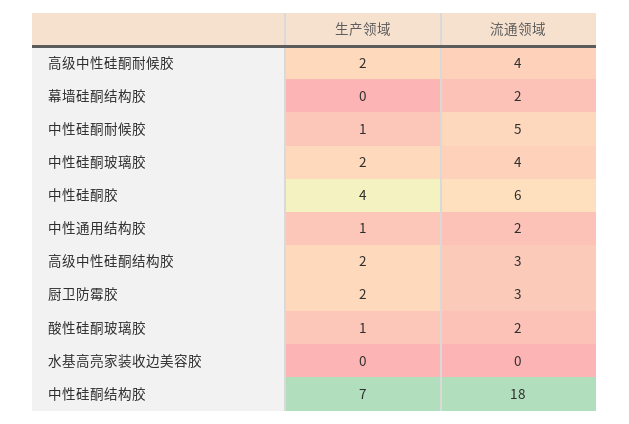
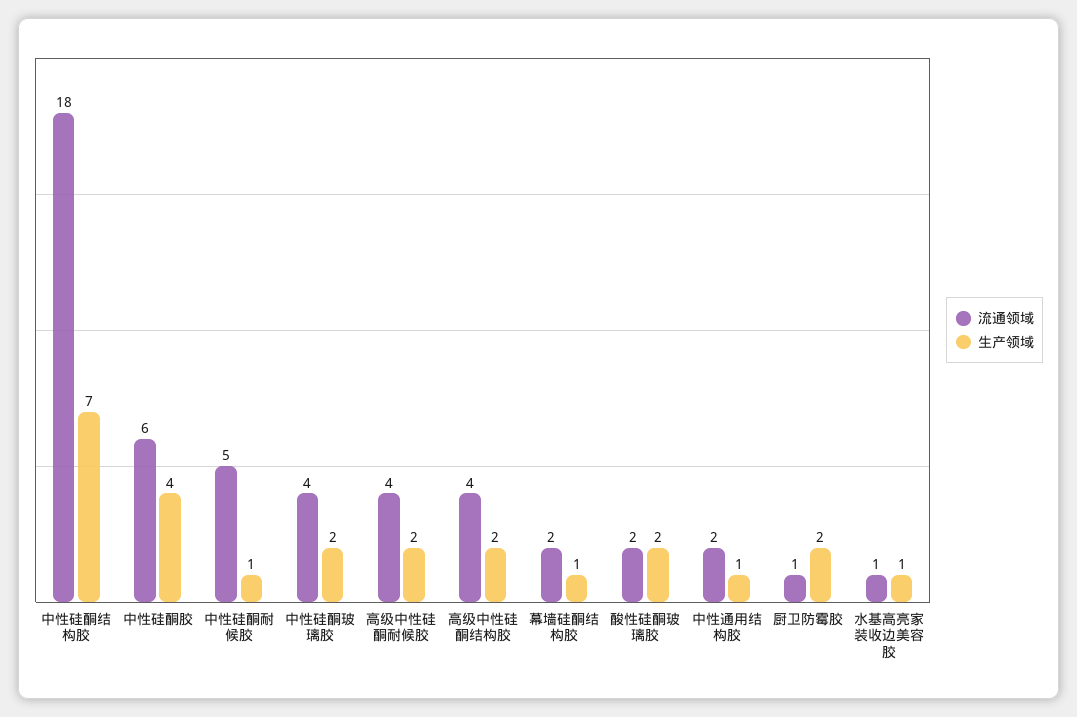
生产领域, 幕墙硅酮结构胶: 0 -> 1
流通领域, 高级中性硅酮结构胶: 3 -> 4
流通领域, 厨卫防霉胶: 3 -> 1
生产领域, 酸性硅酮玻璃胶: 1 -> 2
生产领域, 水基高亮家装收边美容胶: 0 -> 1
流通领域, 水基高亮家装收边美容胶: 0 -> 1

